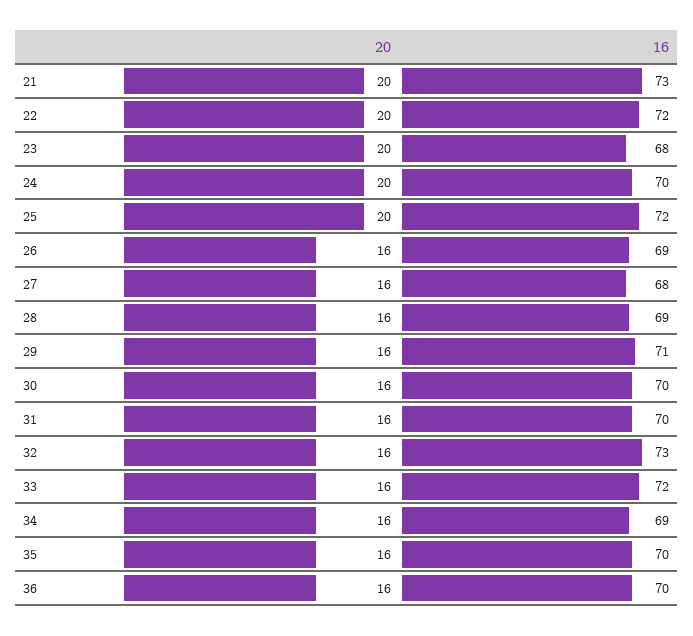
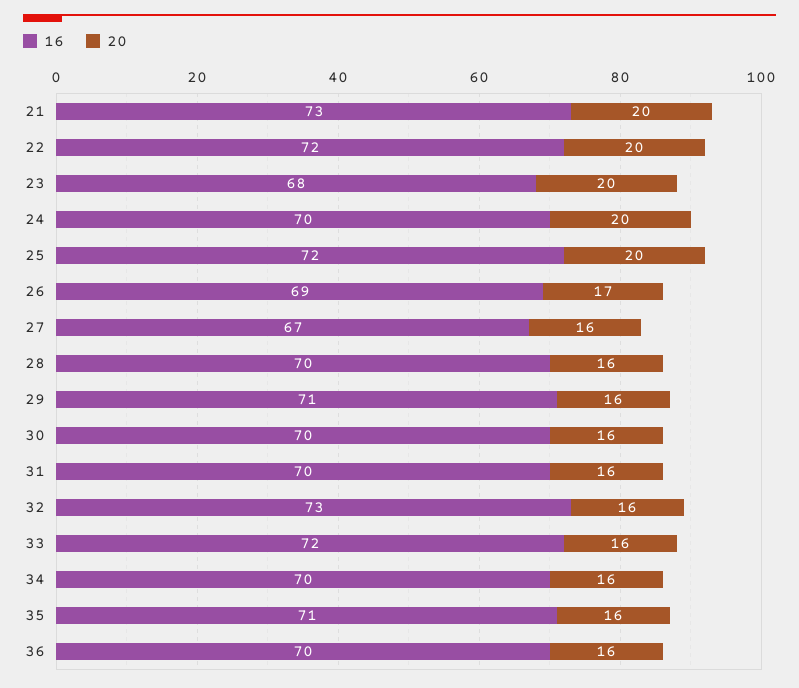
20, 26: 16 -> 17
16, 27: 68 -> 67
16, 28: 69 -> 70
16, 34: 69 -> 70
16, 35: 70 -> 71

